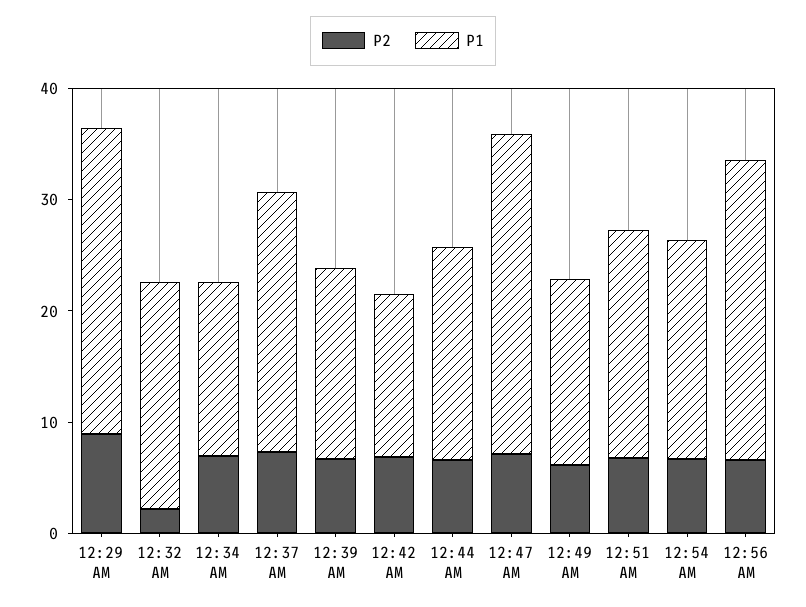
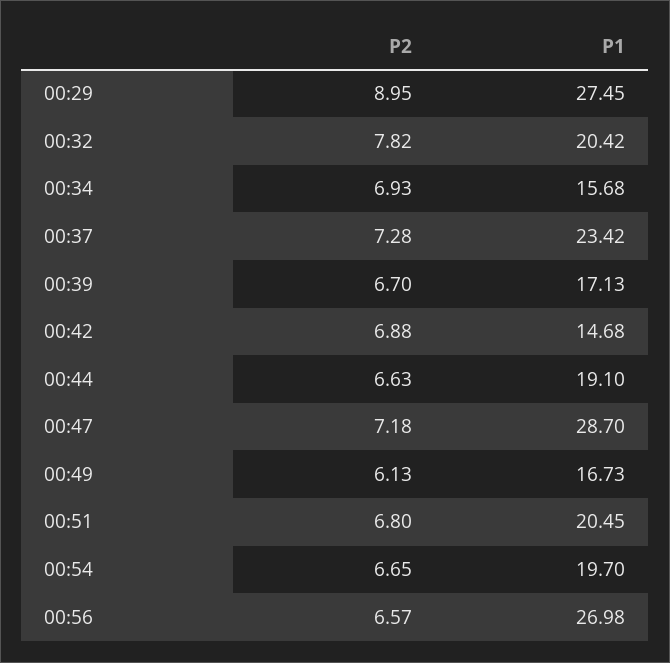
P2, 12:32 AM: 2 -> 7.82

